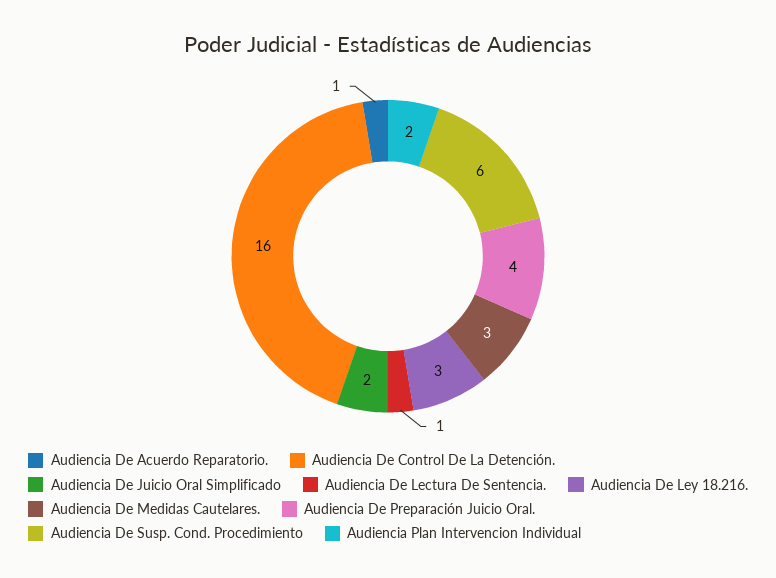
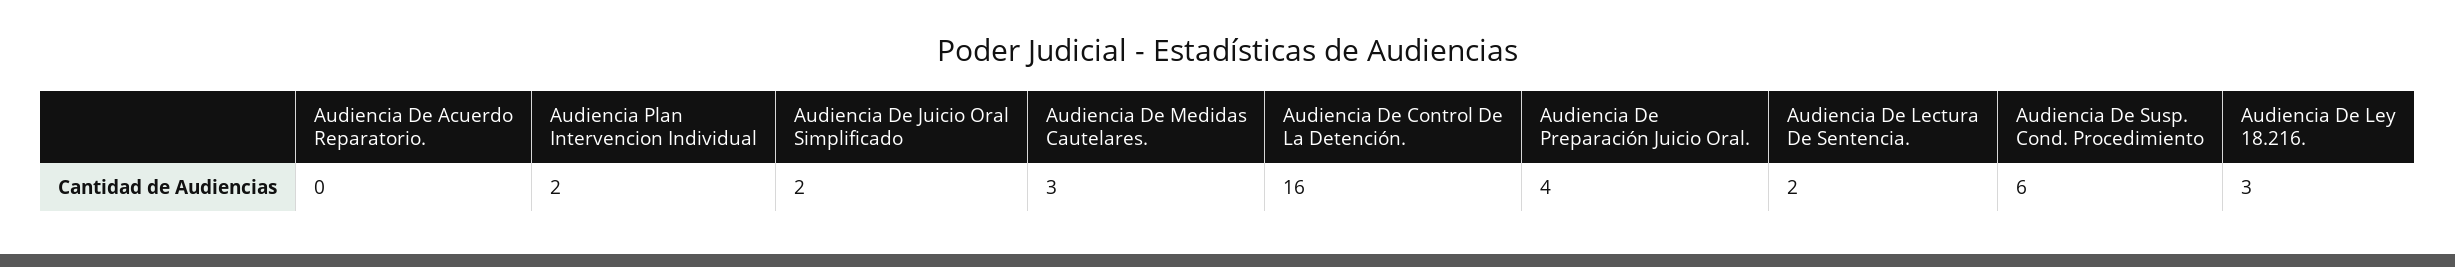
Audiencia De Acuerdo Reparatorio.: 1 -> 0
Audiencia De Lectura De Sentencia.: 1 -> 2

